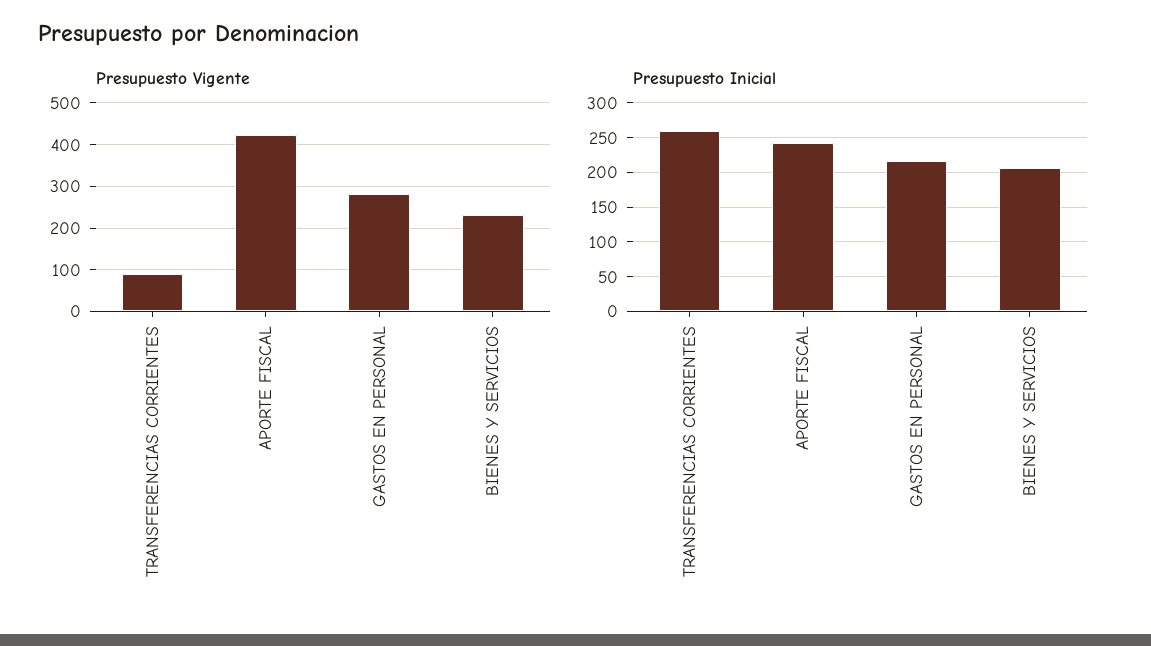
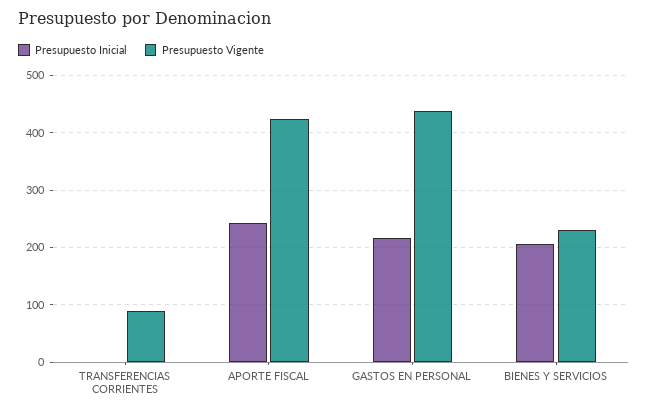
Presupuesto Vigente, GASTOS EN PERSONAL: 280 -> 440
Presupuesto Inicial, TRANSFERENCIAS CORRIENTES: 260 -> 0

